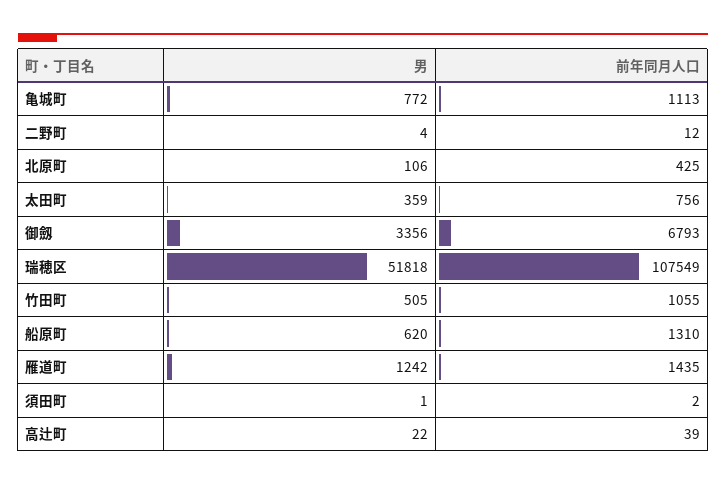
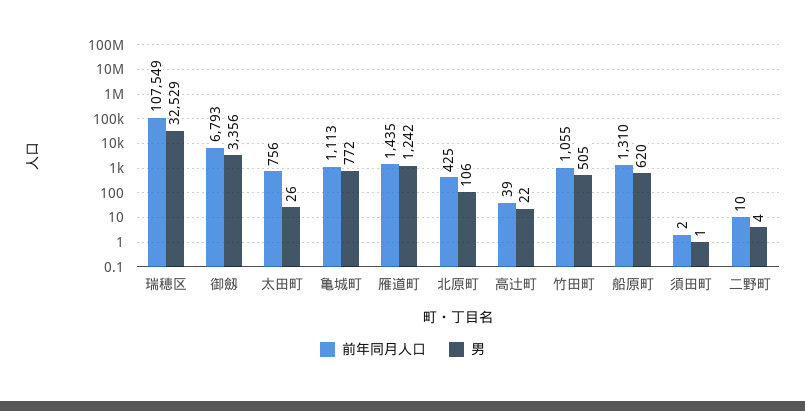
前年同月人口, 二野町: 12 -> 10
男, 太田町: 359 -> 26
男, 瑞穂区: 51818 -> 32529

